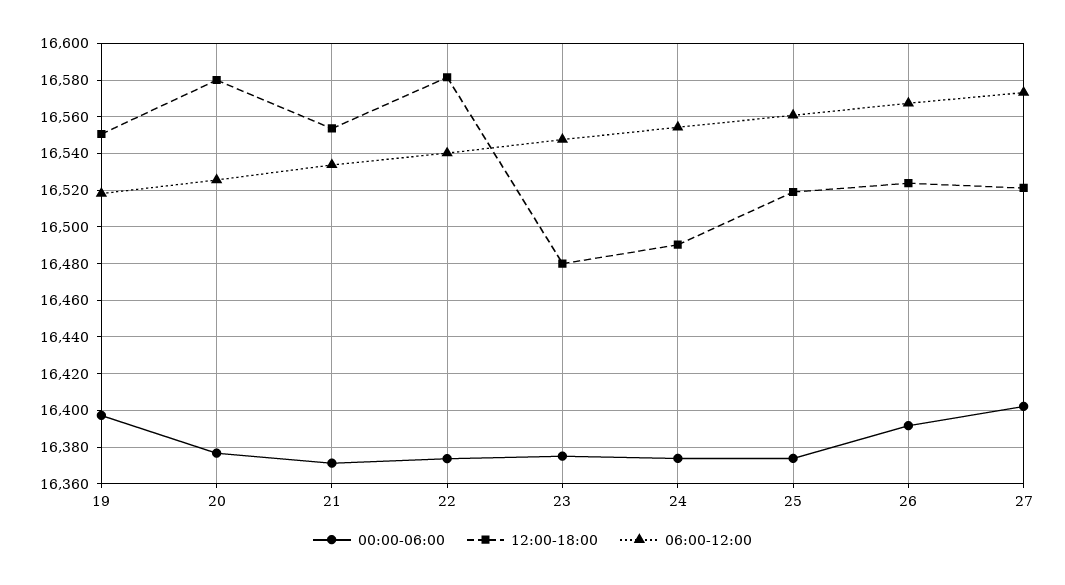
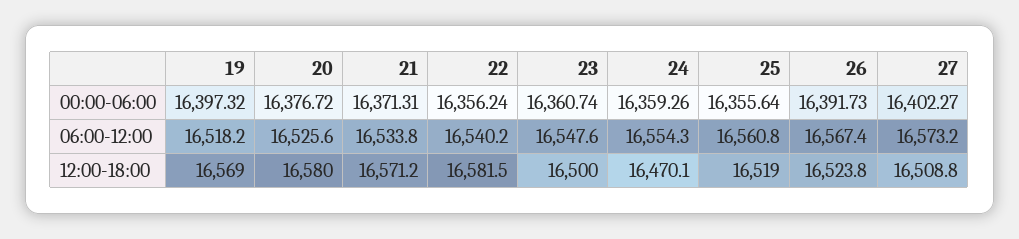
12:00-18:00, 19: 16550 -> 16569
12:00-18:00, 21: 16555 -> 16571.2
00:00-06:00, 22: 16375 -> 16356.24
00:00-06:00, 23: 16375 -> 16360.74
12:00-18:00, 23: 16480 -> 16500
00:00-06:00, 24: 16375 -> 16359.26
12:00-18:00, 24: 16490 -> 16470.1
00:00-06:00, 25: 16375 -> 16355.64
12:00-18:00, 27: 16520 -> 16508.8

